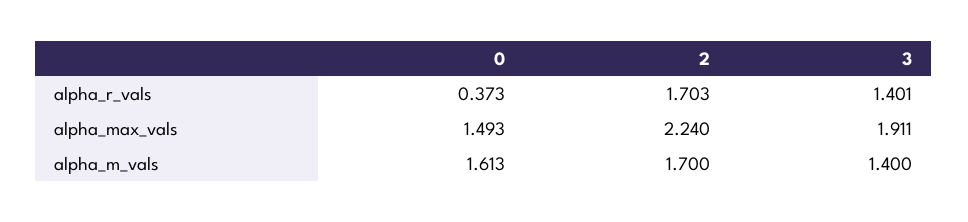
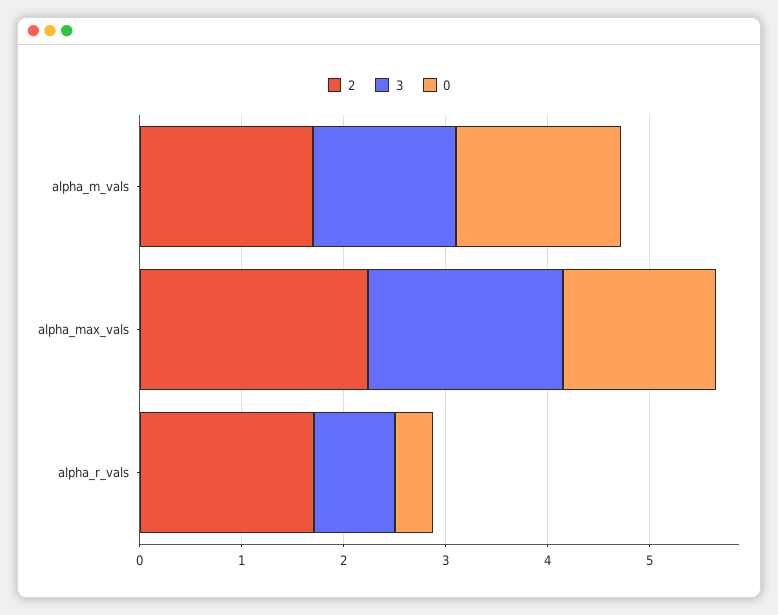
3, alpha_r_vals: 1.401 -> 0.8

